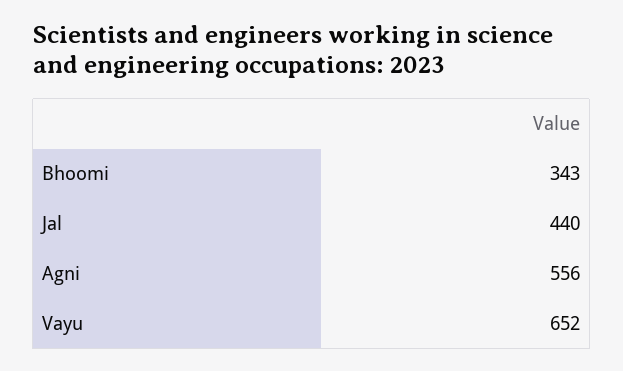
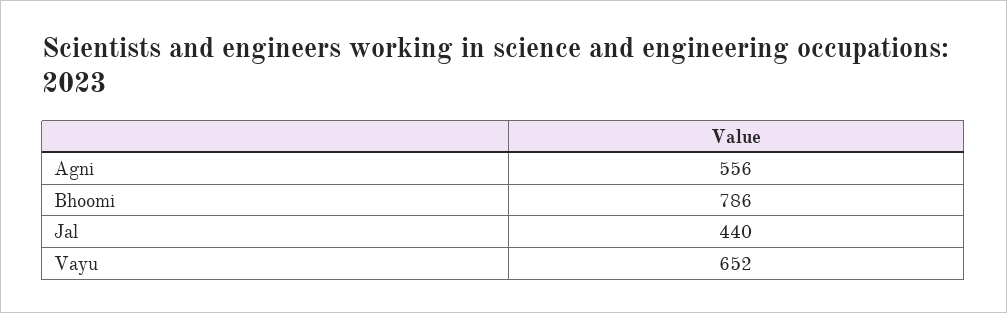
Bhoomi: 343 -> 786

